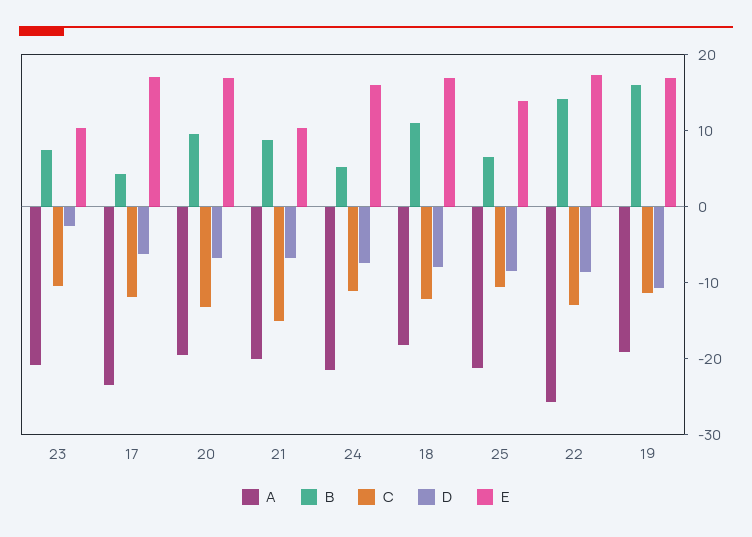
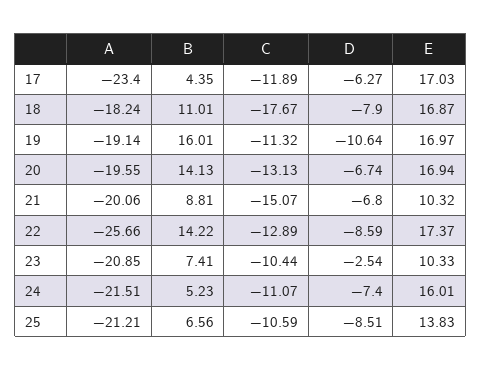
B, 20: 10 -> 14.13
C, 18: -12 -> -17.67

